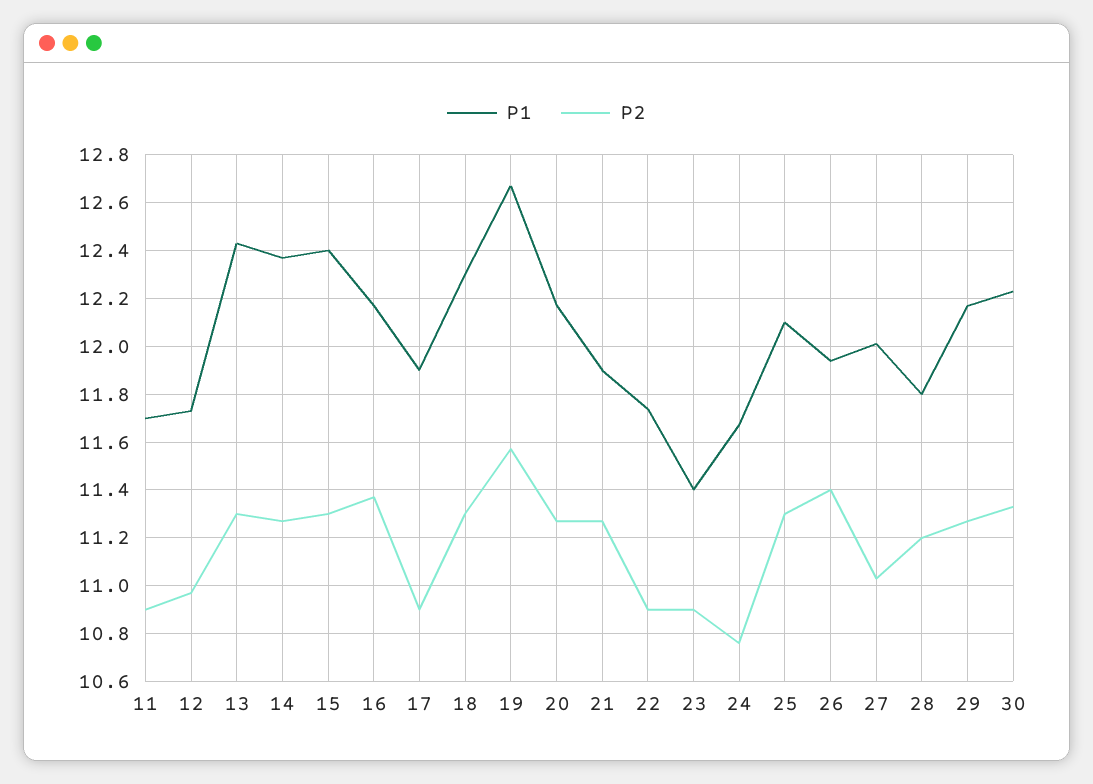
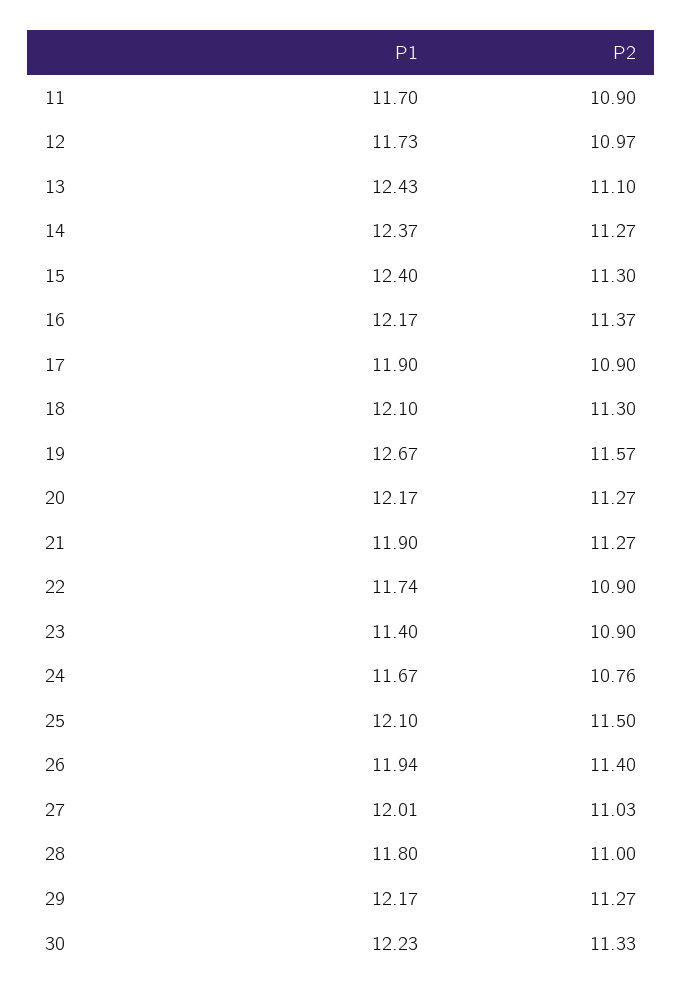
P2, 13: 11.3 -> 11.1
P1, 18: 12.3 -> 12.1
P2, 25: 11.3 -> 11.5
P2, 28: 11.2 -> 11

